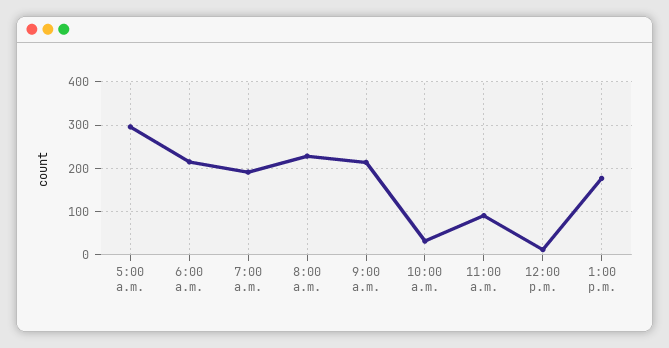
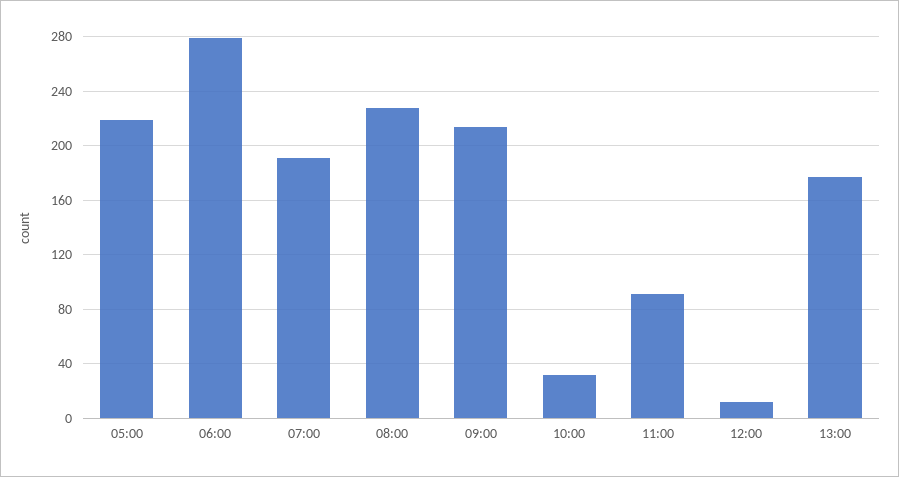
5:00 a.m.: 300 -> 220
6:00 a.m.: 220 -> 280

